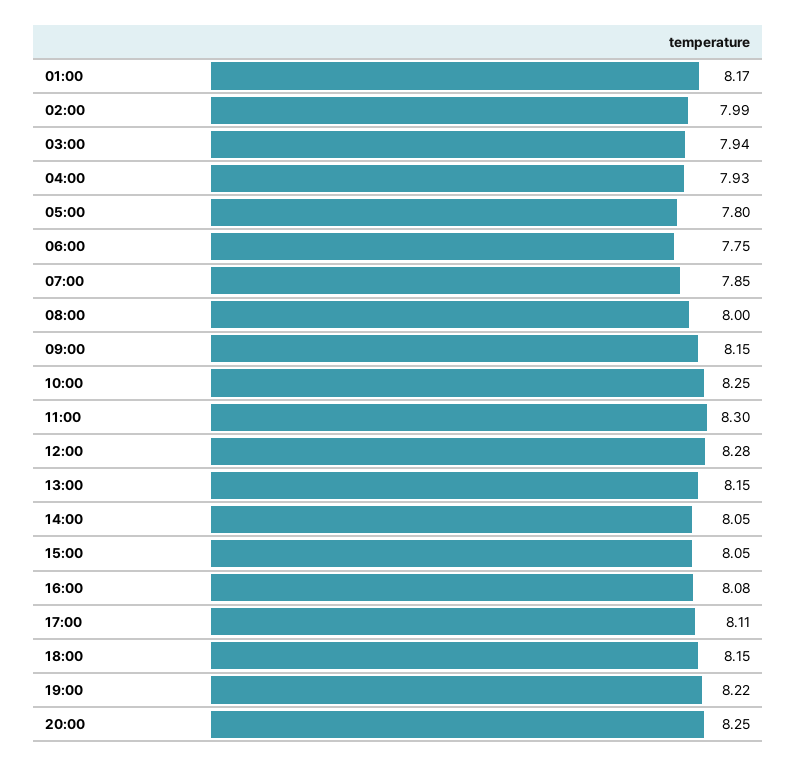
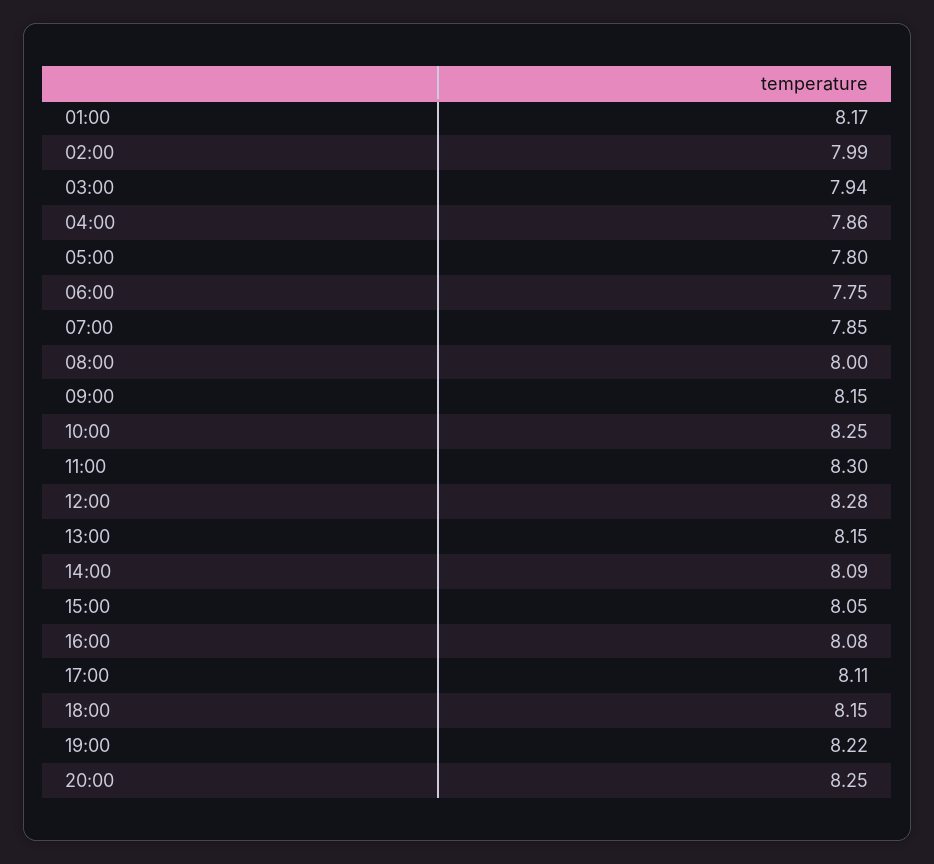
04:00: 7.93 -> 7.86
14:00: 8.05 -> 8.09

